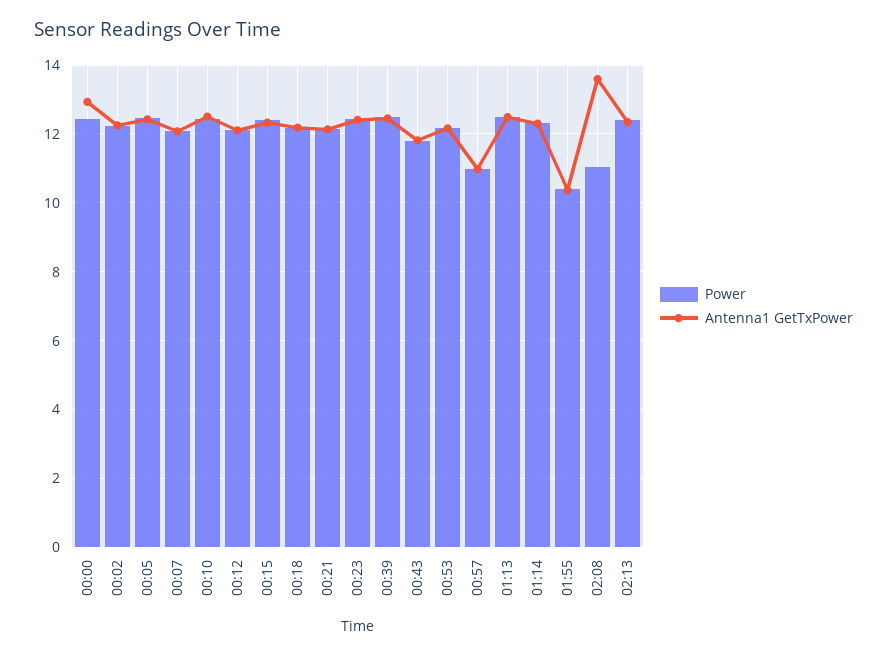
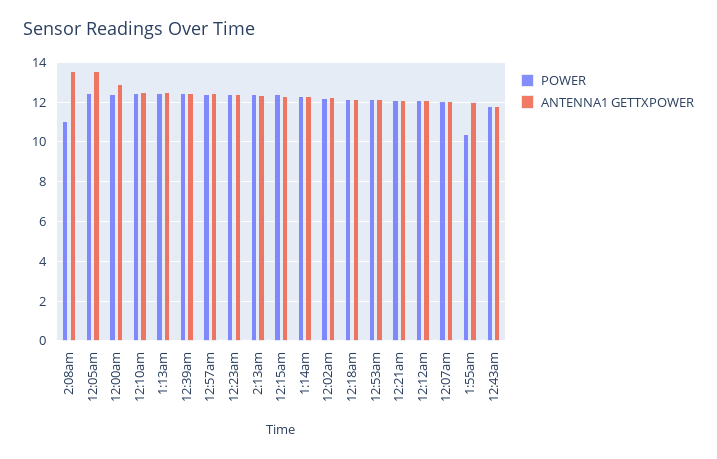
Antenna1 GetTxPower, 00:05: 12.4 -> 13.5
Power, 00:57: 11 -> 12.5
Antenna1 GetTxPower, 00:57: 11 -> 12.5
Antenna1 GetTxPower, 01:55: 10.4 -> 12

